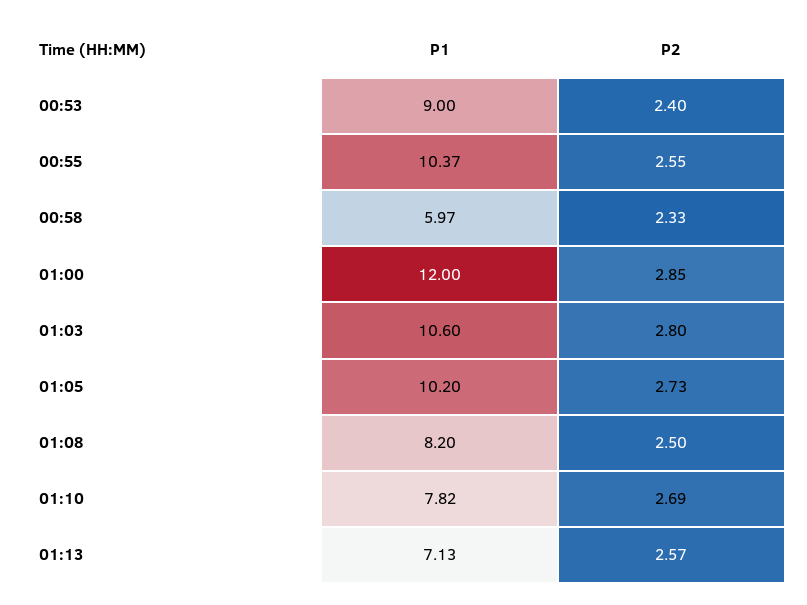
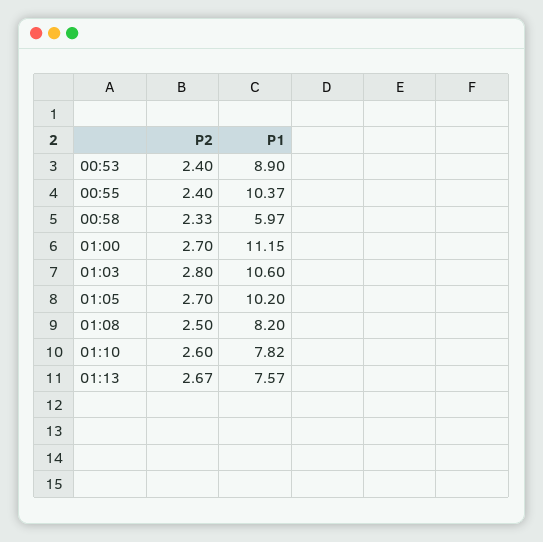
P1, 00:53: 9 -> 8.9
P2, 00:55: 2.55 -> 2.4
P1, 01:00: 12 -> 11.15
P2, 01:00: 2.85 -> 2.7
P2, 01:05: 2.73 -> 2.7
P2, 01:10: 2.69 -> 2.6
P1, 01:13: 7.13 -> 7.57
P2, 01:13: 2.57 -> 2.67

